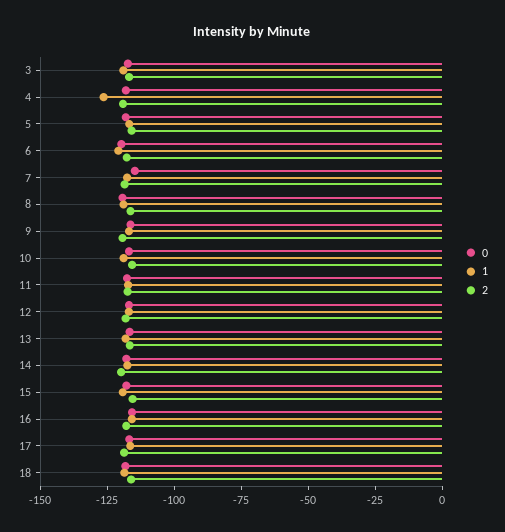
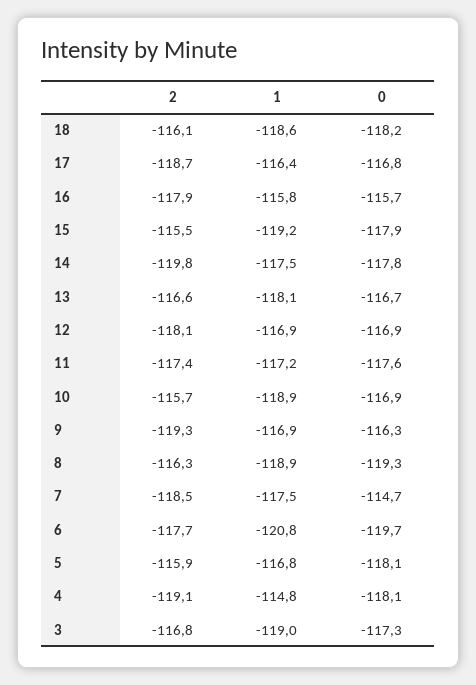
1, 4: -125 -> -114.8

